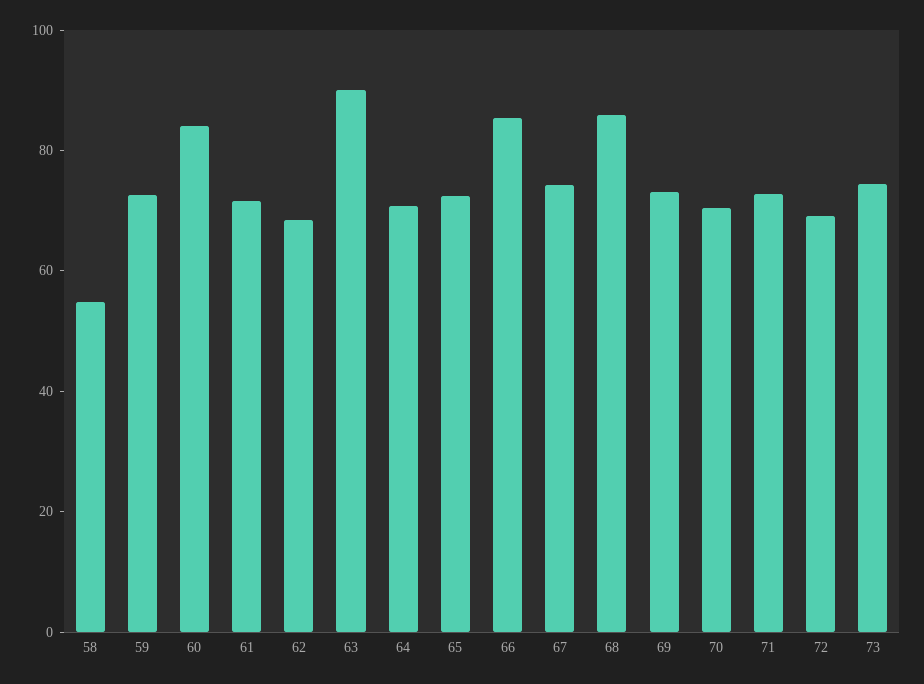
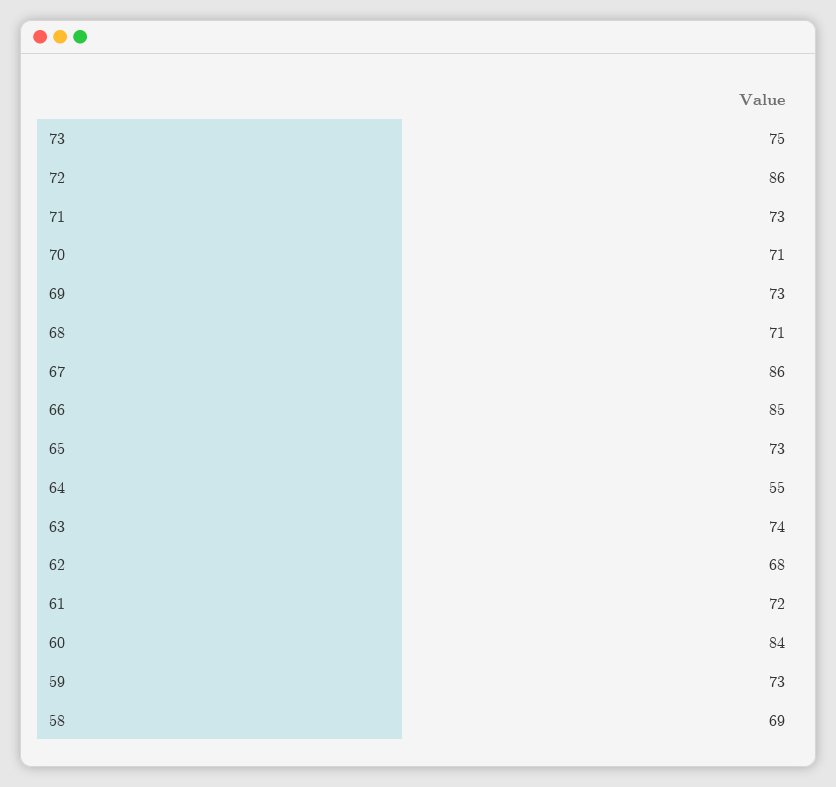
58: 55 -> 69
63: 90 -> 74
64: 70 -> 55
67: 75 -> 86
68: 85 -> 71
72: 70 -> 86

